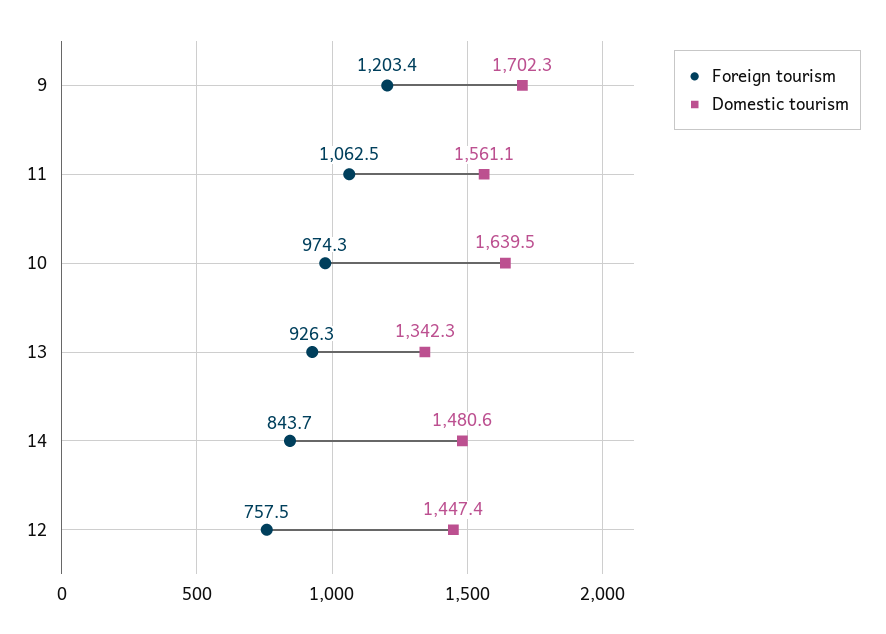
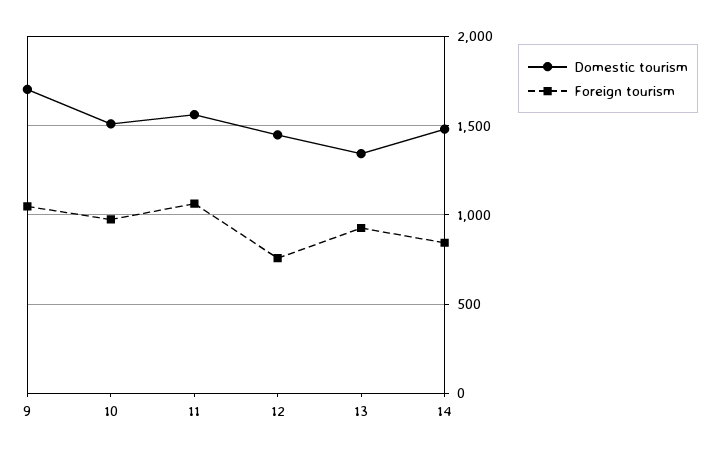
Foreign tourism, 9: 1203.4 -> 1050
Domestic tourism, 10: 1639.5 -> 1500

